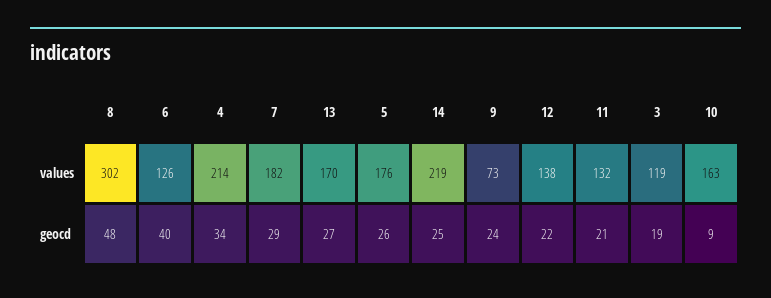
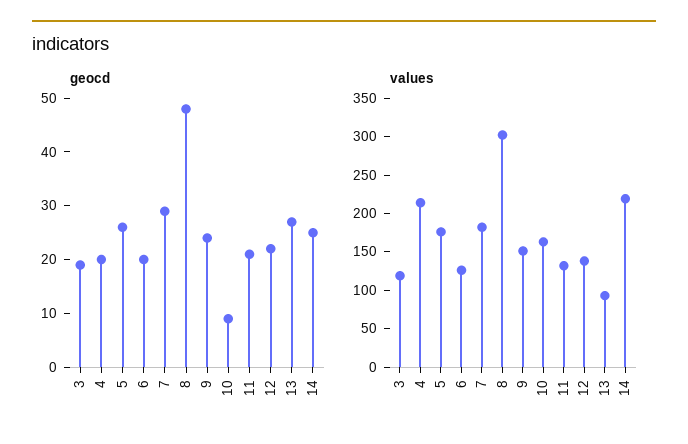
values, 13: 170 -> 100
values, 9: 73 -> 150
geocd, 6: 40 -> 20
geocd, 4: 34 -> 20

